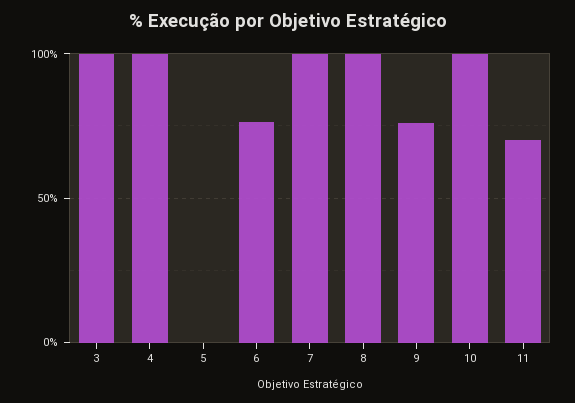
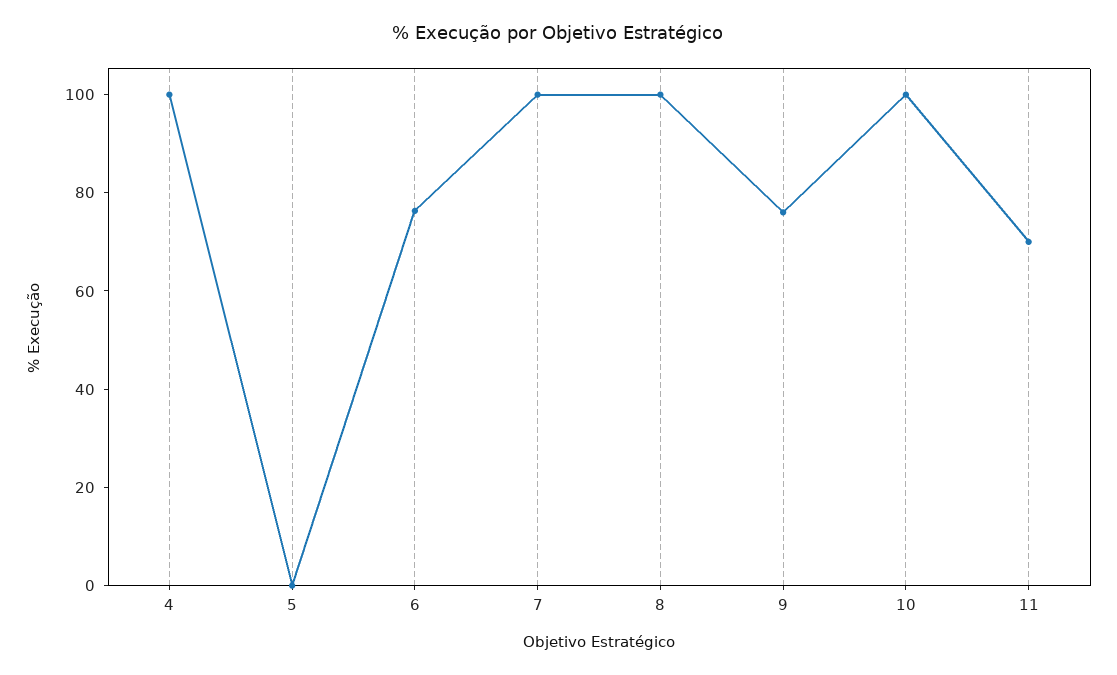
3: 100 -> none

